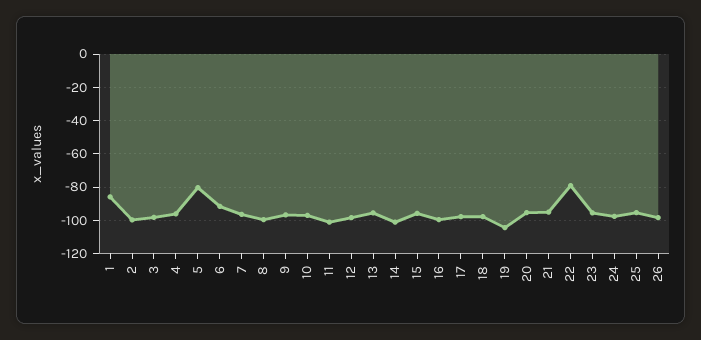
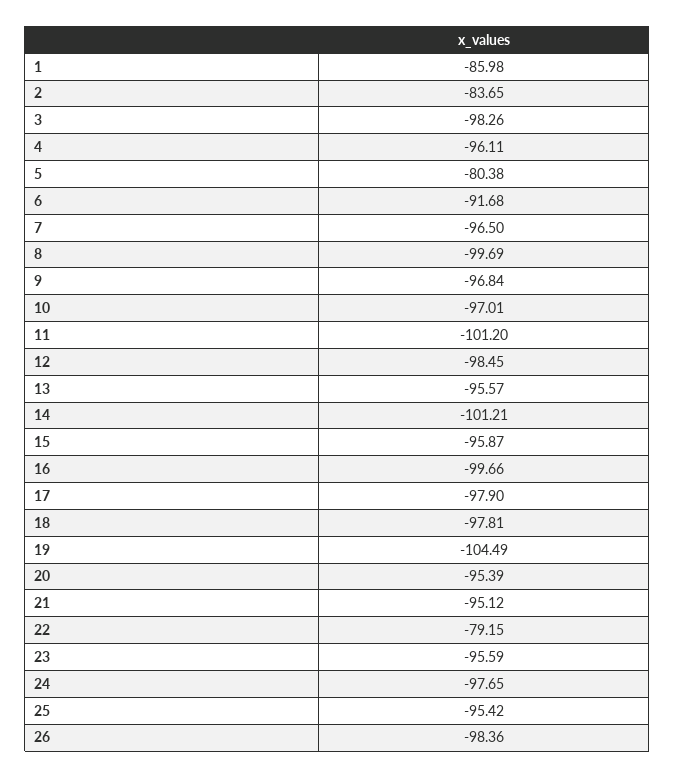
2: -100 -> -83.65

